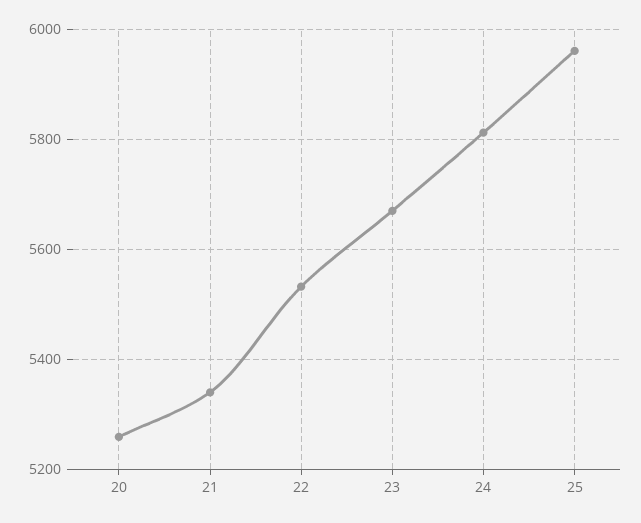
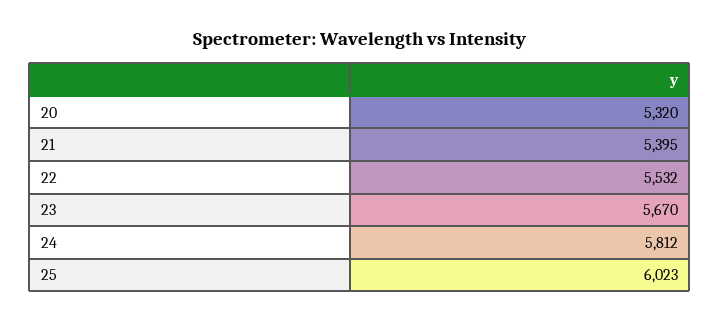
20: 5260 -> 5320
21: 5340 -> 5395
25: 5960 -> 6023

